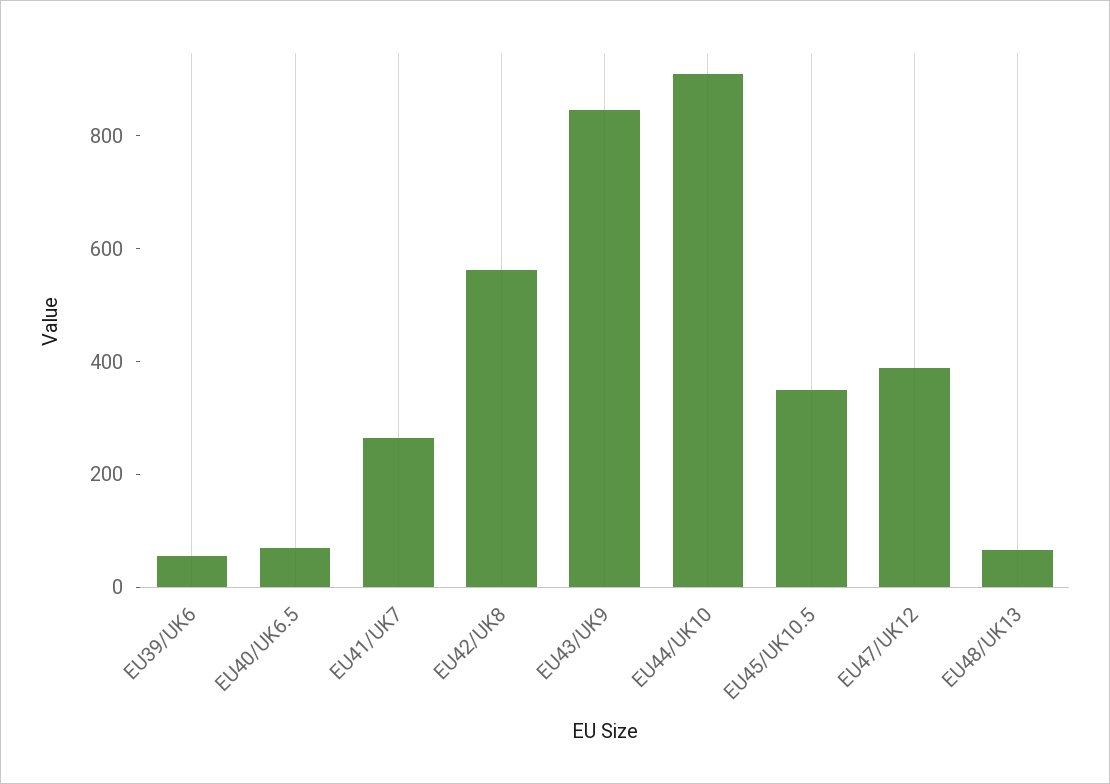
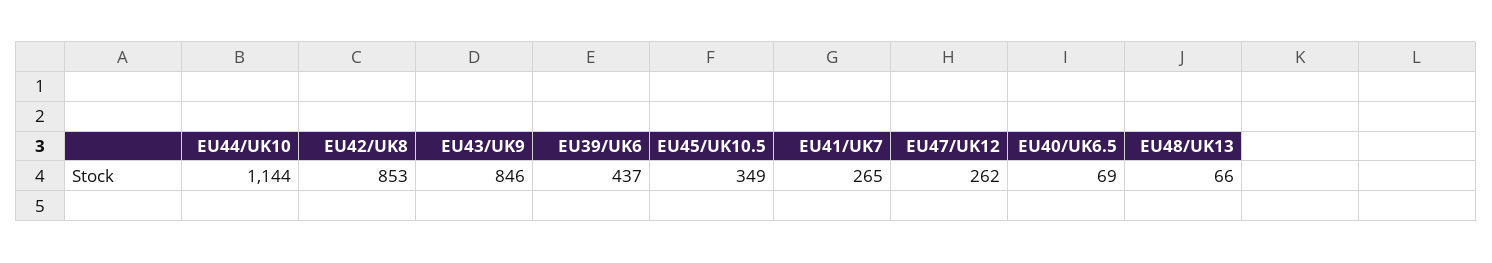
EU39/UK6: 50 -> 437
EU42/UK8: 550 -> 853
EU44/UK10: 900 -> 1144
EU47/UK12: 400 -> 262

